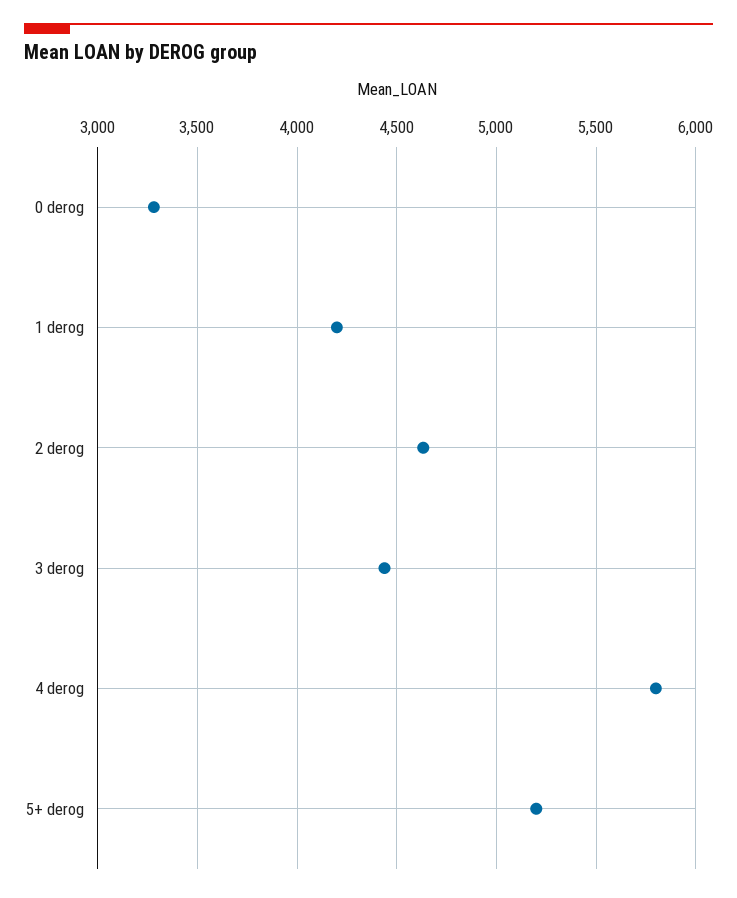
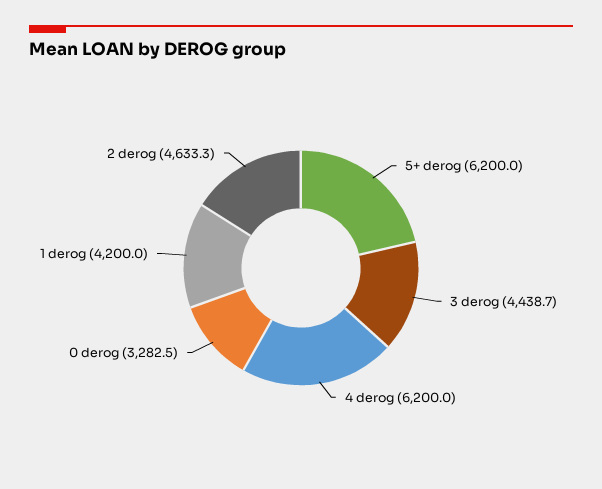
4 derog: 5800 -> 6200
5+ derog: 5200 -> 6200

